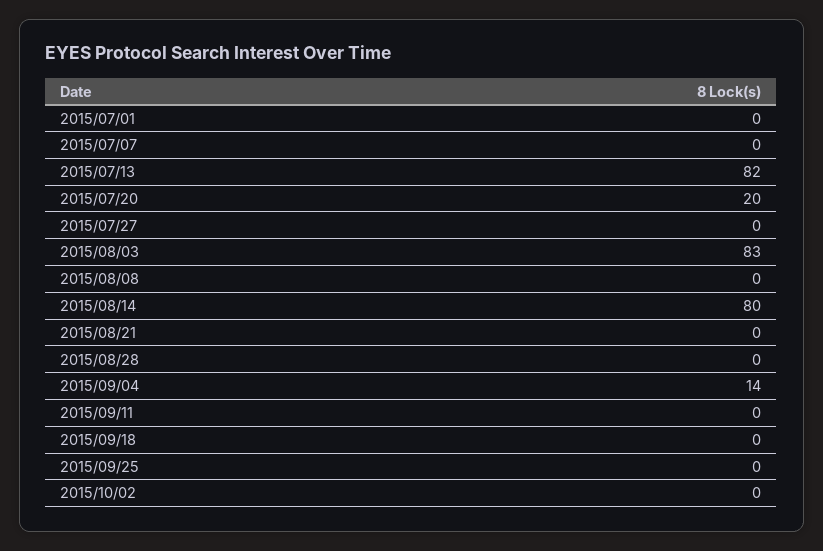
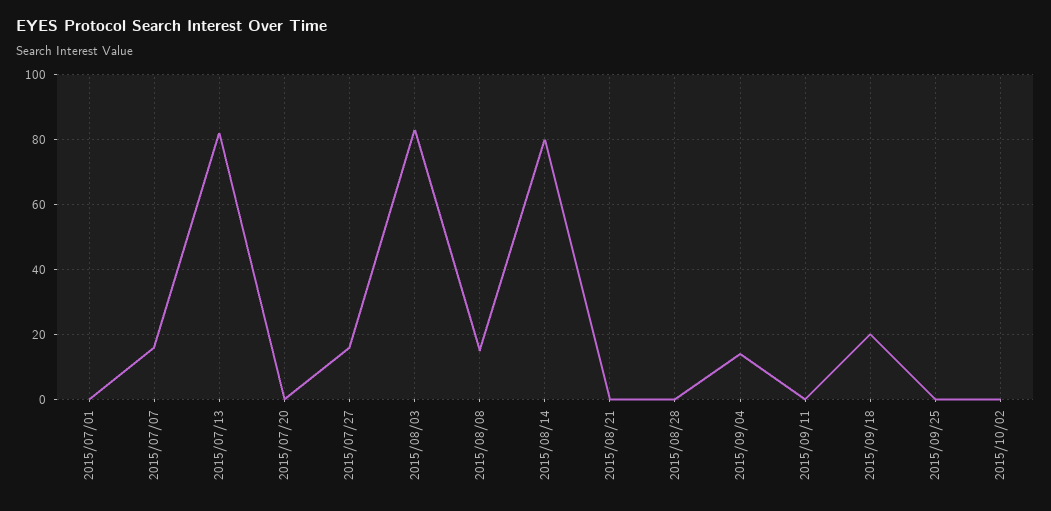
2015/07/07: 0 -> 15
2015/07/20: 20 -> 0
2015/07/27: 0 -> 15
2015/08/08: 0 -> 15
2015/09/18: 0 -> 20

